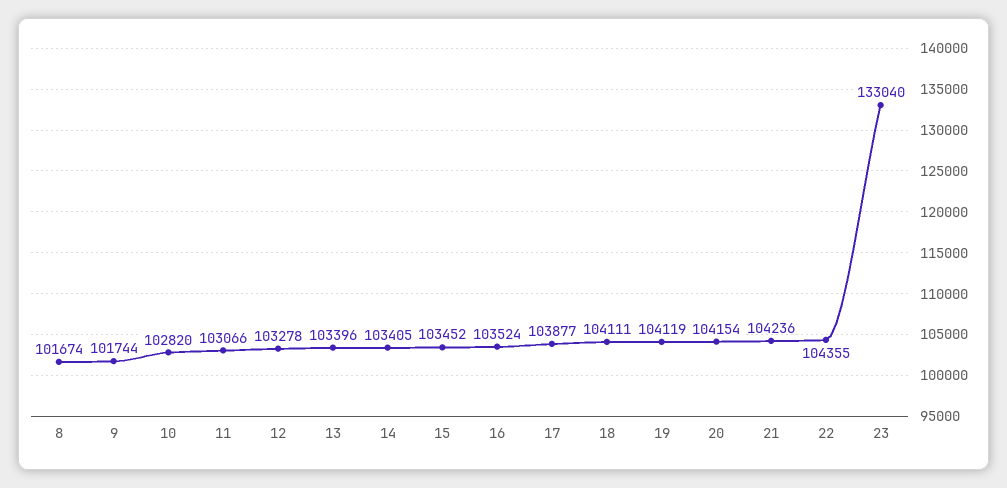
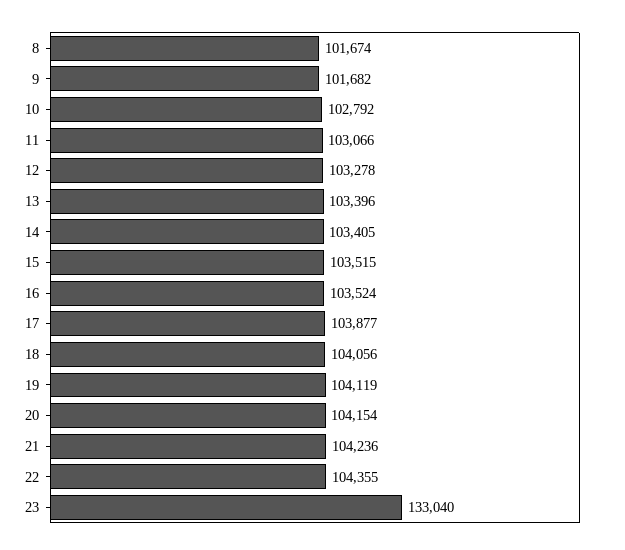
9: 101744 -> 101682
10: 102820 -> 102792
15: 103452 -> 103515
18: 104111 -> 104056

